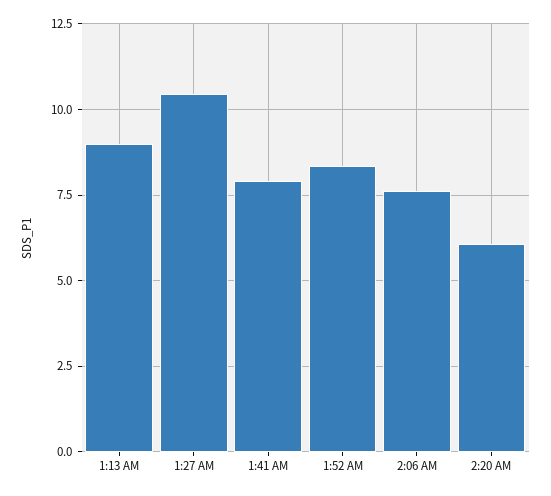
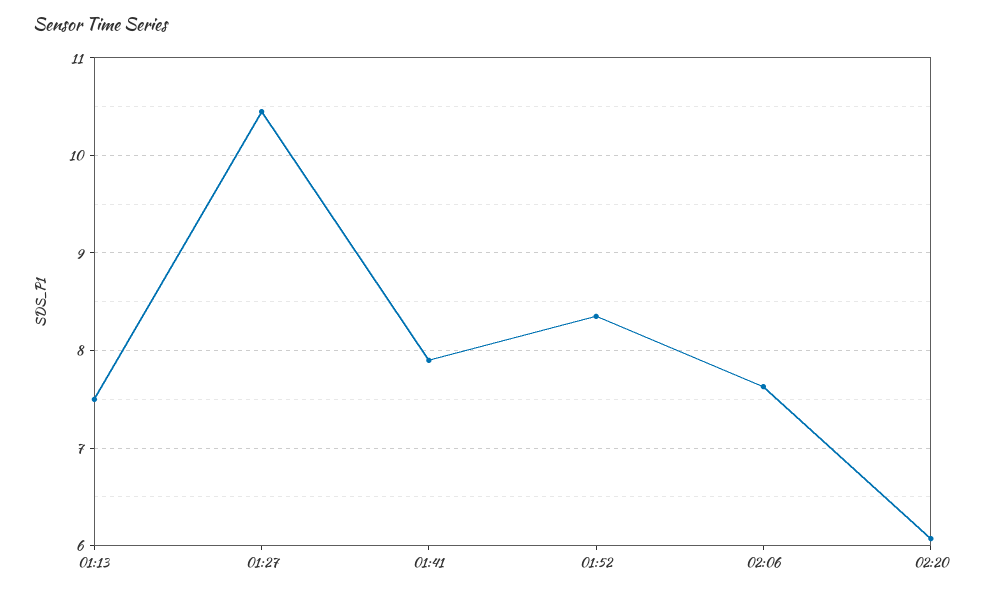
1:13 AM: 9 -> 7.5

